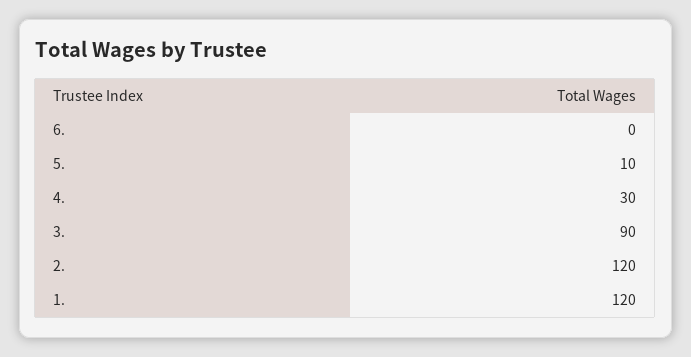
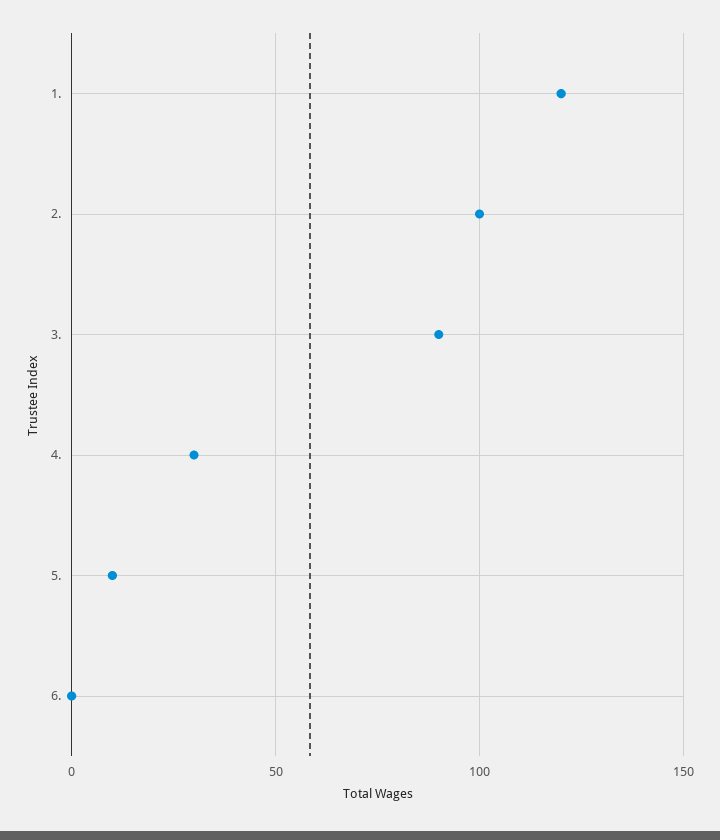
2.: 120 -> 100

